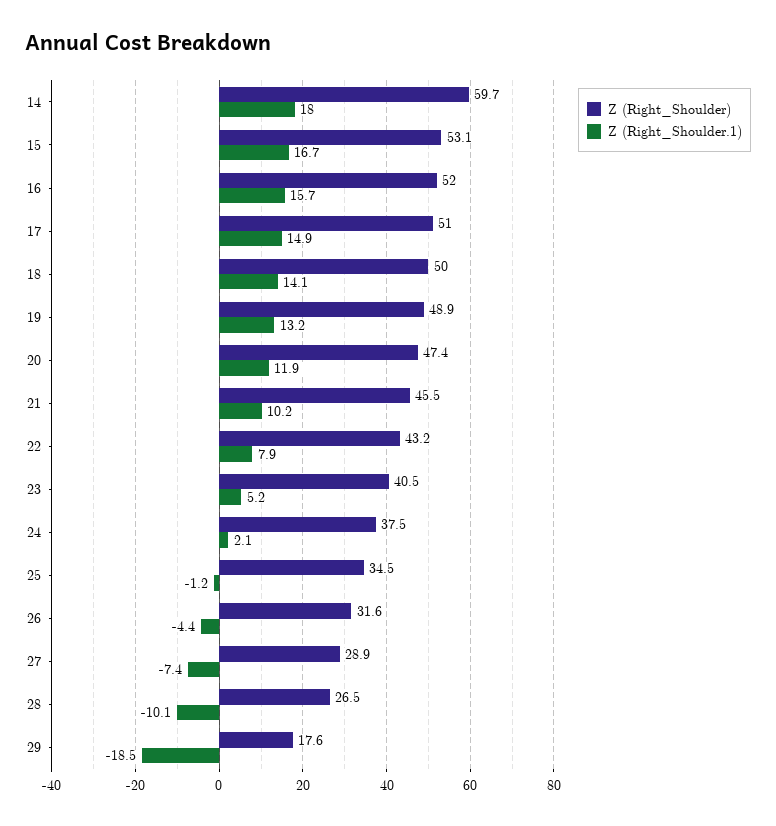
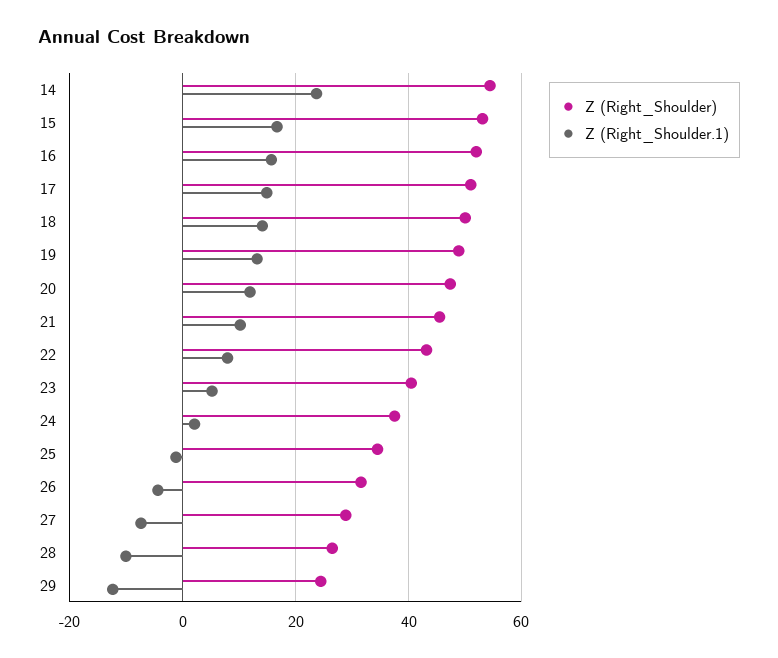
Z (Right_Shoulder), 14: 59.7 -> 54
Z (Right_Shoulder.1), 14: 18 -> 24
Z (Right_Shoulder), 29: 17.6 -> 24
Z (Right_Shoulder.1), 29: -18.5 -> -12

